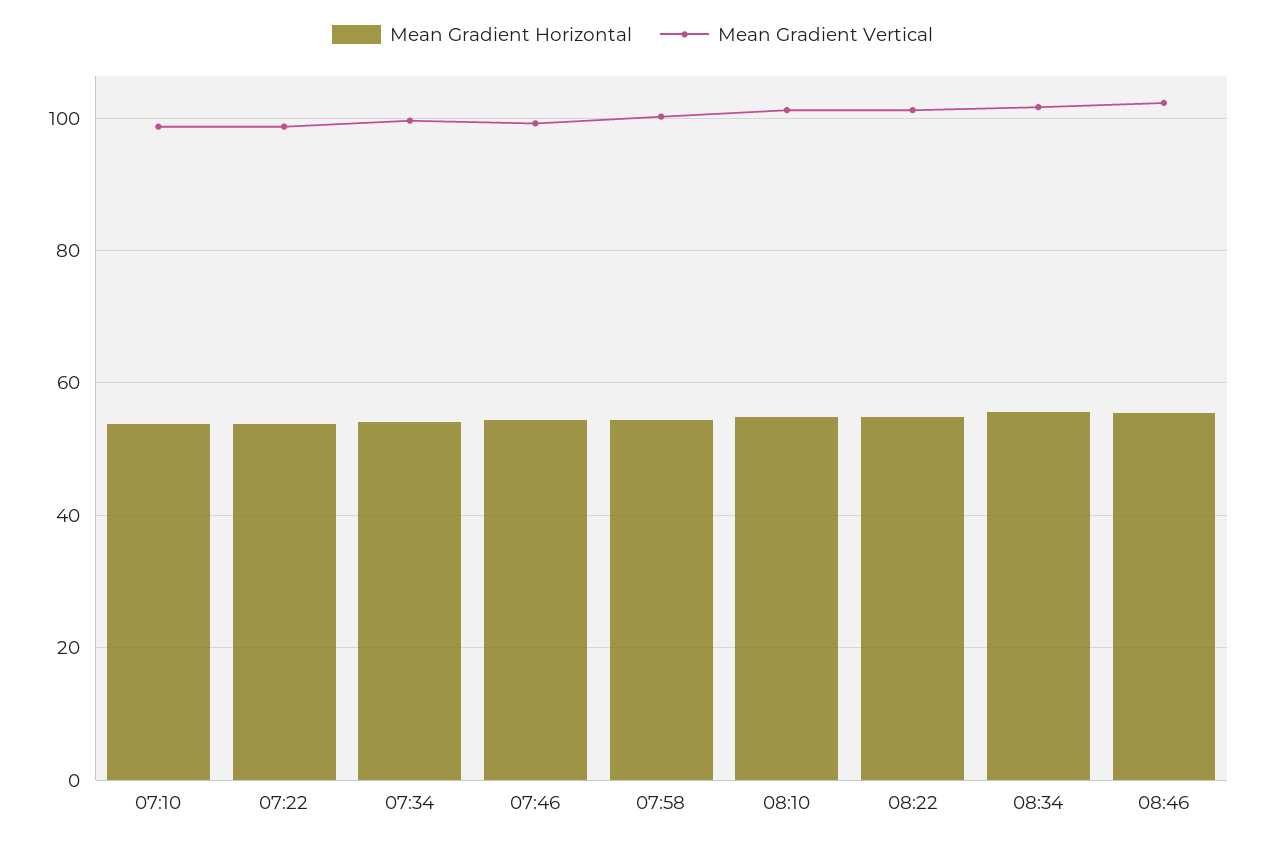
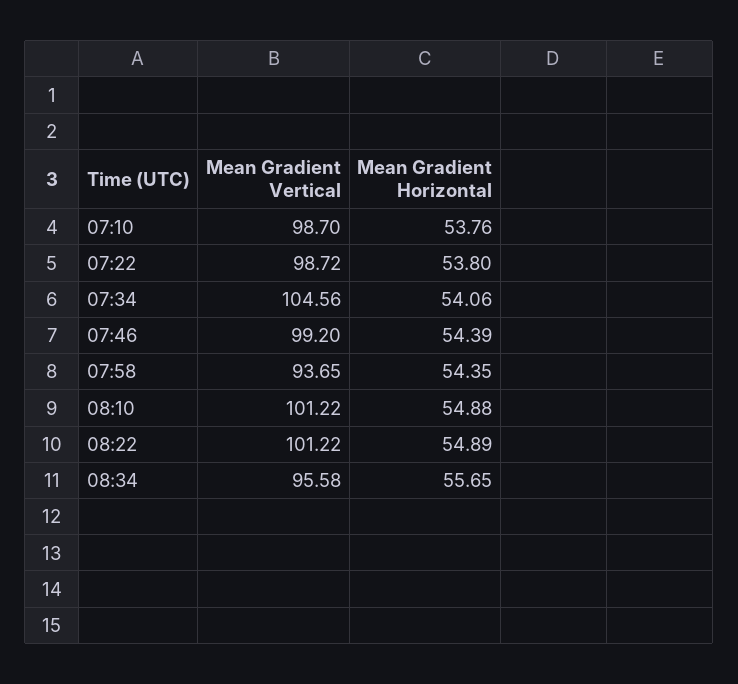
Mean Gradient Vertical, 07:34: 100 -> 104.56
Mean Gradient Vertical, 07:58: 100 -> 93.65
Mean Gradient Vertical, 08:34: 102 -> 95.58
Mean Gradient Horizontal, 08:46: 56 -> none
Mean Gradient Vertical, 08:46: 102 -> none

